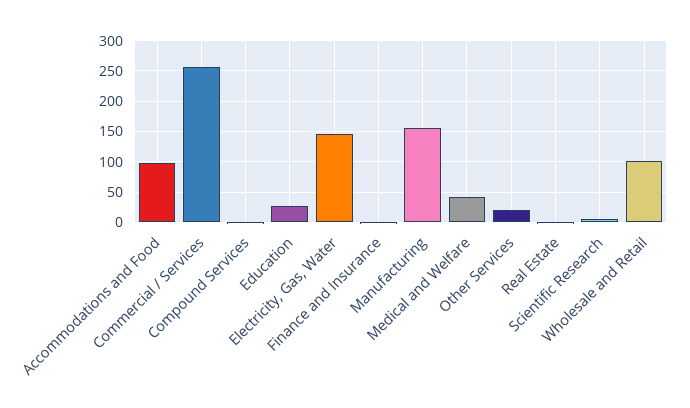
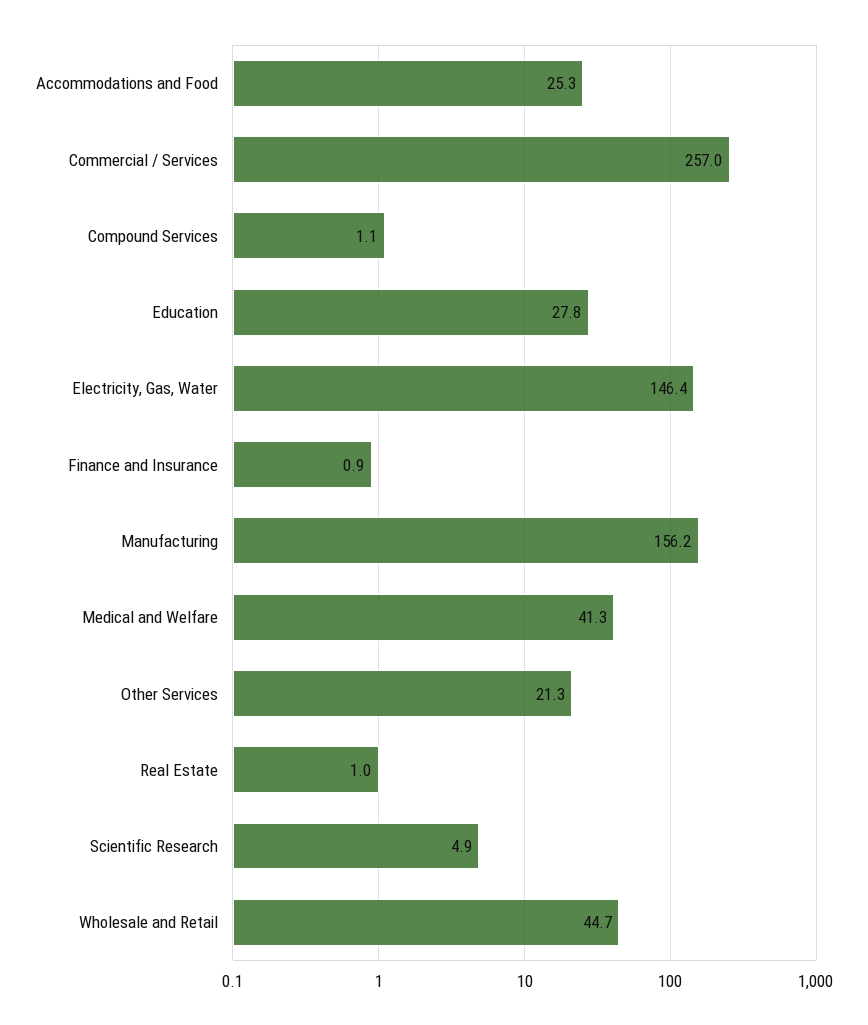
Accommodations and Food: 100 -> 25.3
Wholesale and Retail: 100 -> 44.7

